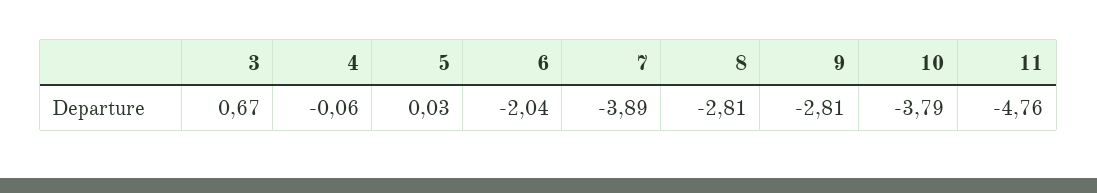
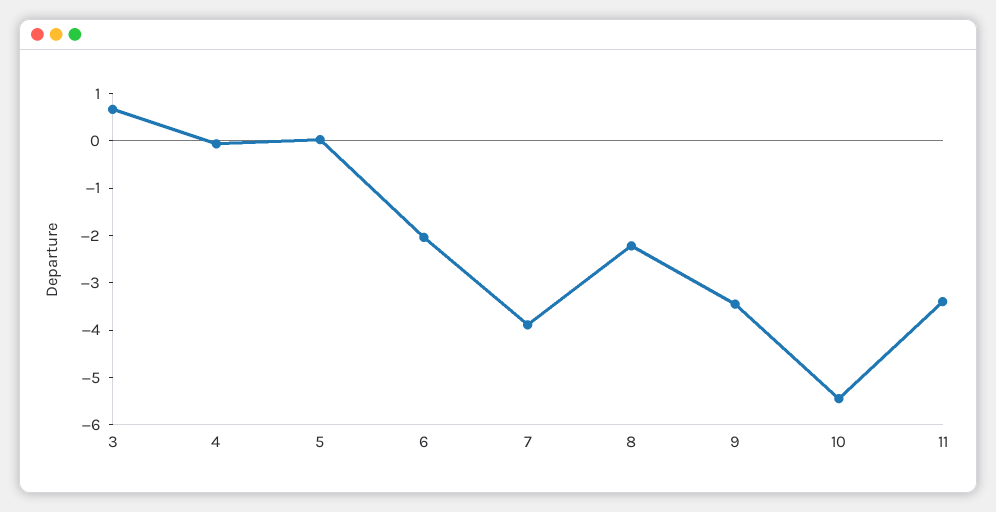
8: -2.81 -> -2.2
9: -2.81 -> -3.4
10: -3.79 -> -5.4
11: -4.76 -> -3.4

